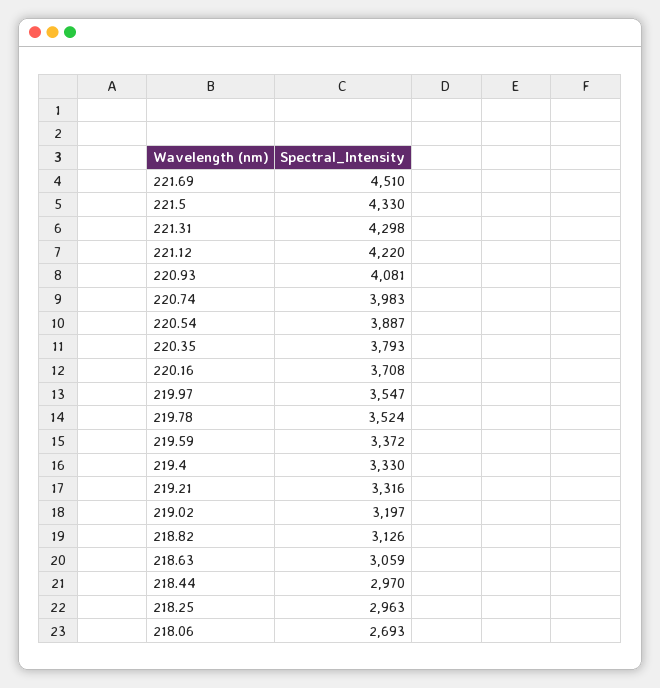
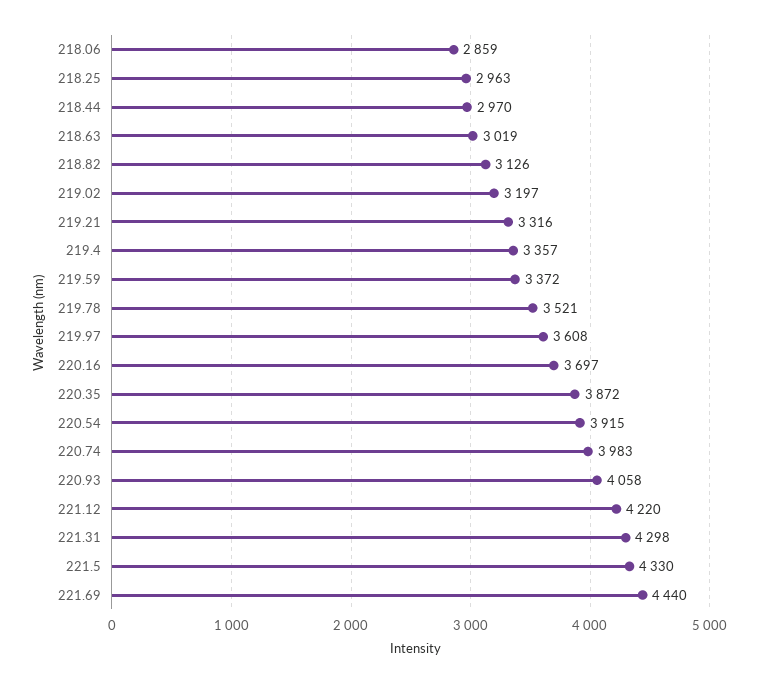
221.69: 4510 -> 4440
220.93: 4081 -> 4058
220.54: 3887 -> 3915
220.35: 3793 -> 3872
220.16: 3708 -> 3697
219.97: 3547 -> 3608
219.78: 3524 -> 3521
219.4: 3330 -> 3357
218.63: 3059 -> 3019
218.06: 2693 -> 2859

